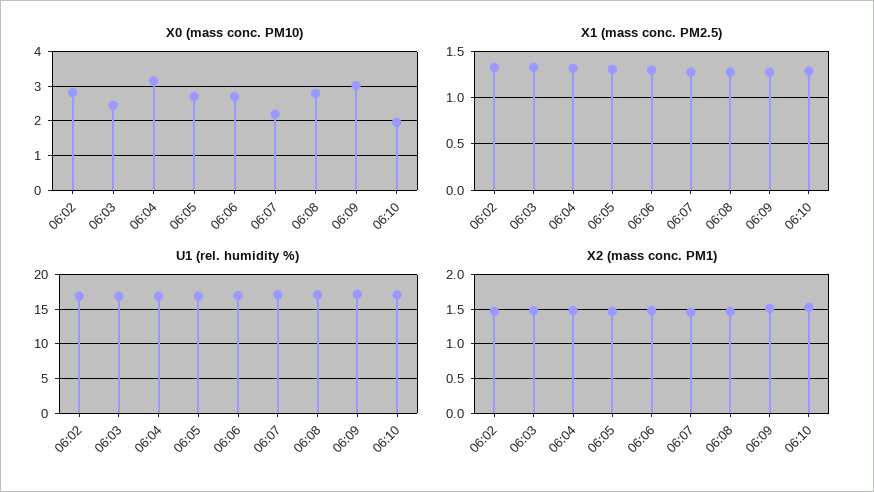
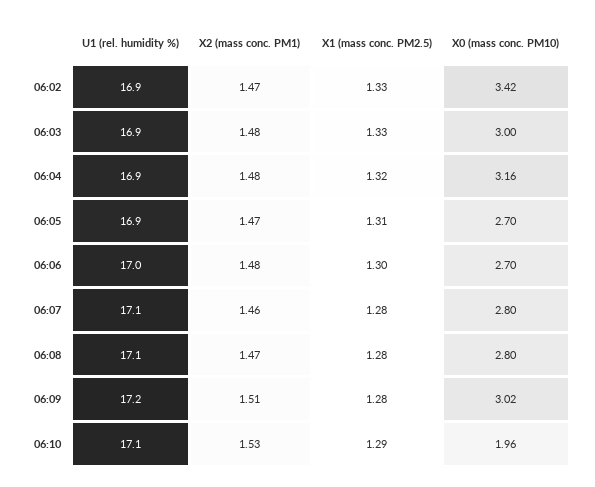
X0 (mass conc. PM10), 06:02: 2.8 -> 3.42
X0 (mass conc. PM10), 06:03: 2.4 -> 3
X0 (mass conc. PM10), 06:07: 2.2 -> 2.8

